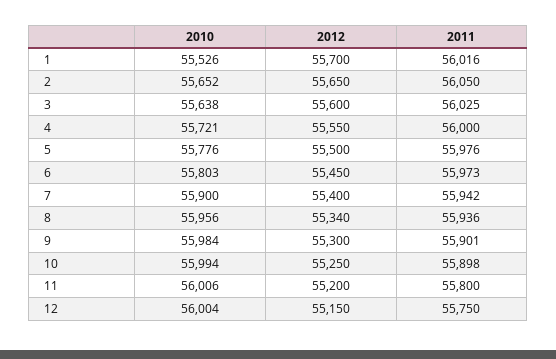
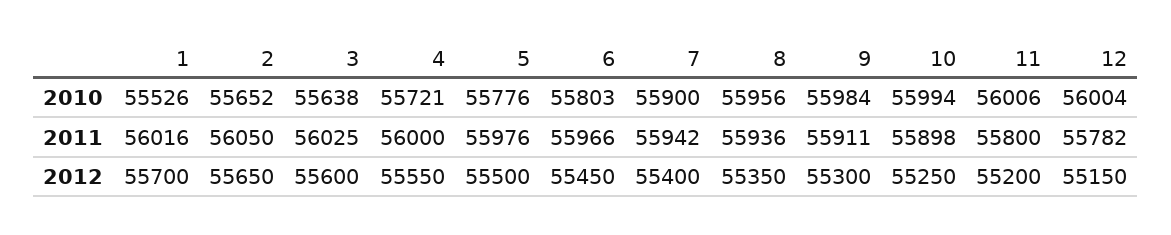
2011, 6: 55973 -> 55966
2012, 8: 55340 -> 55350
2011, 9: 55901 -> 55911
2011, 12: 55750 -> 55782

